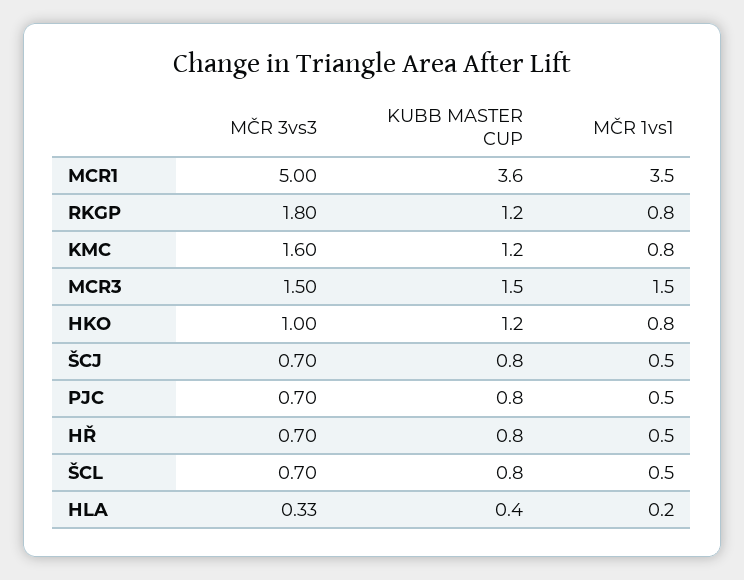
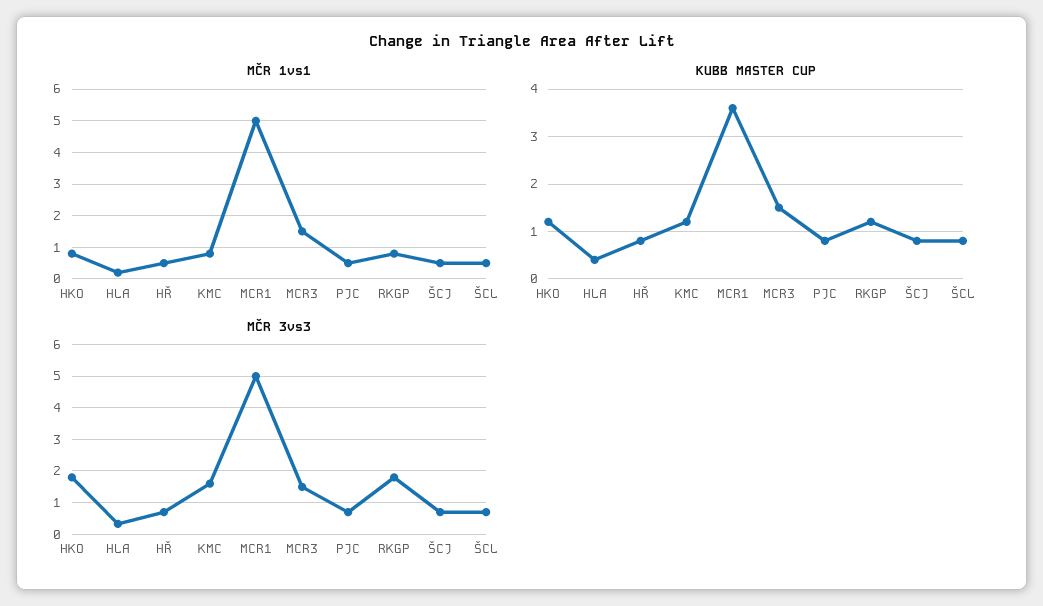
MČR 1vs1, MCR1: 3.5 -> 5
MČR 3vs3, HKO: 1 -> 1.8

